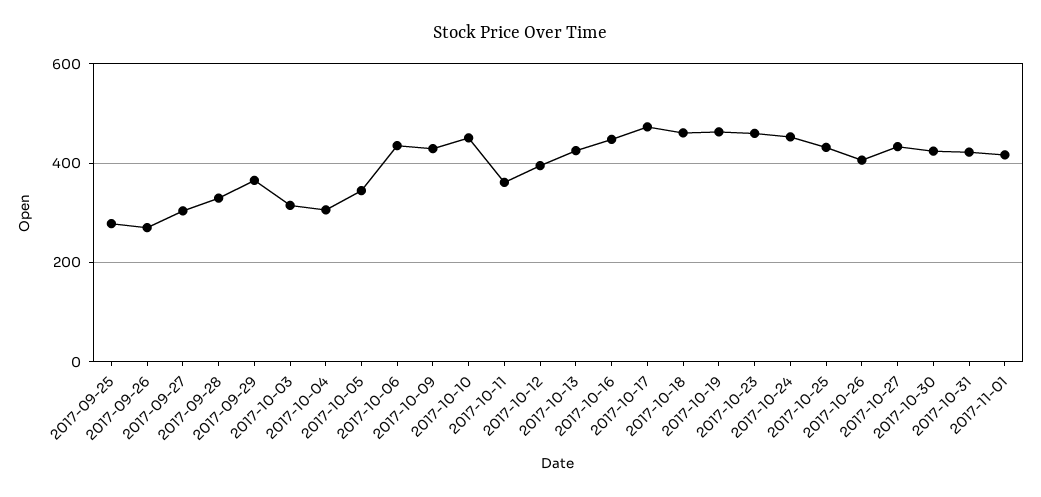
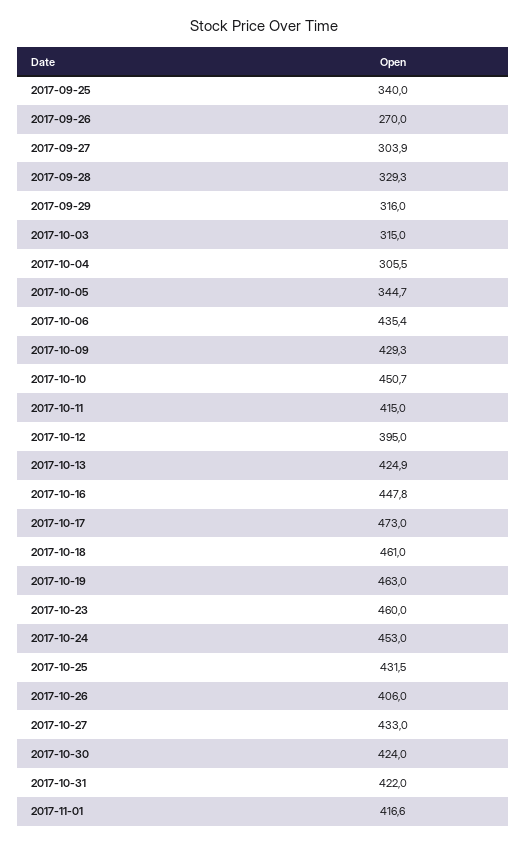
2017-09-25: 280 -> 340
2017-09-29: 360 -> 316
2017-10-11: 360 -> 415

